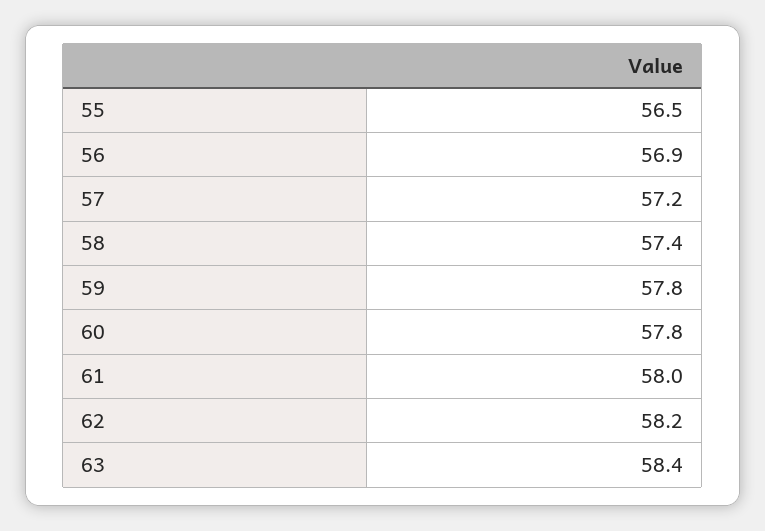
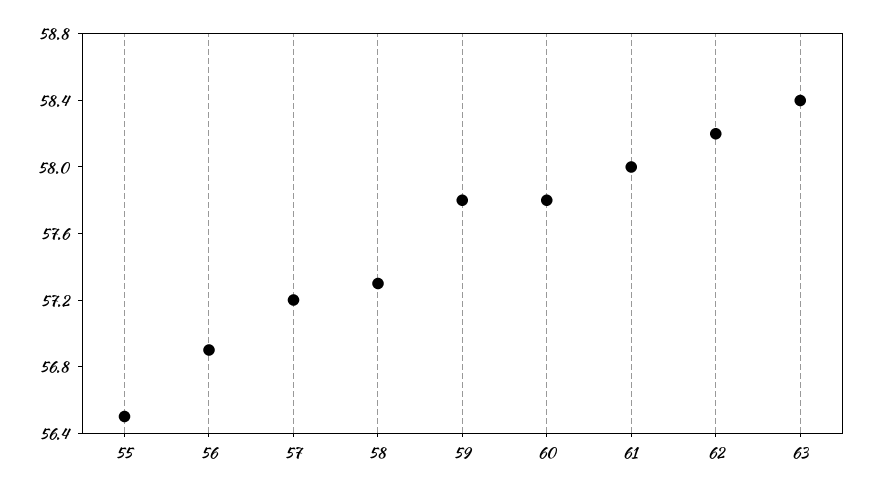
58: 57.4 -> 57.3

